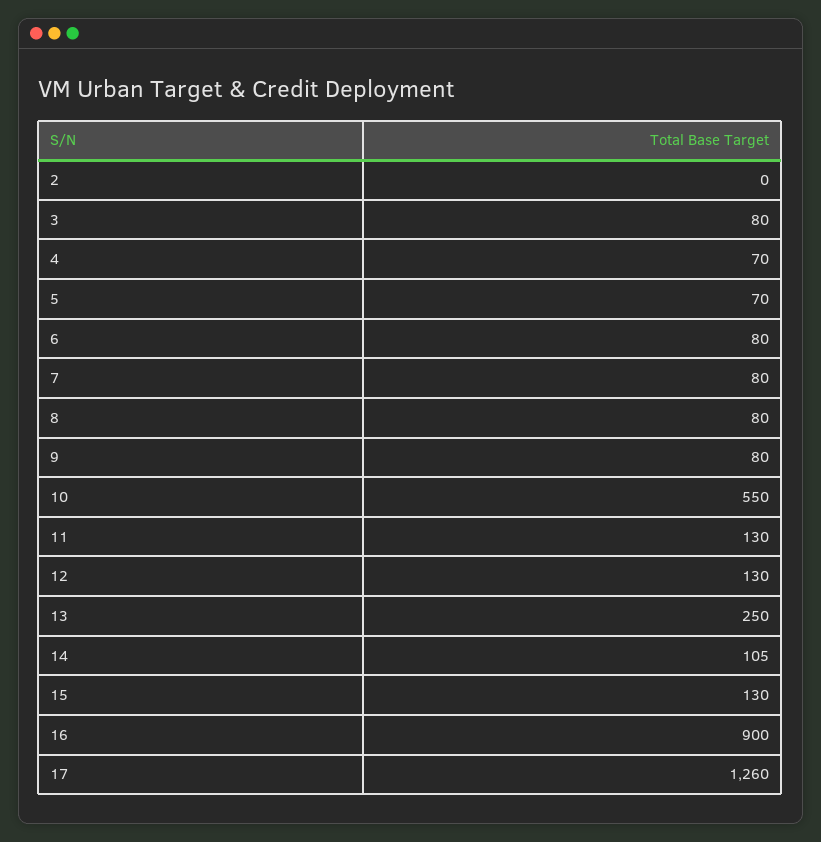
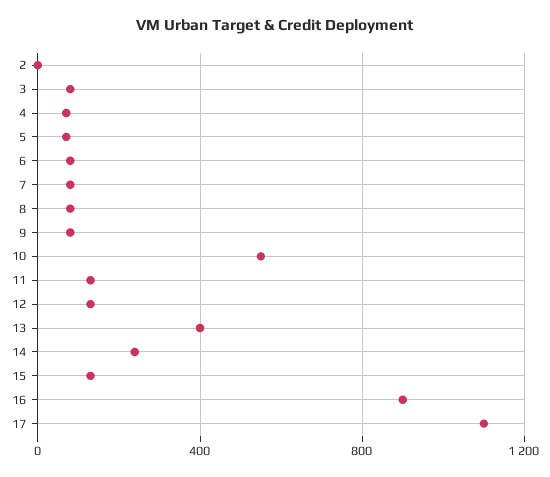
13: 250 -> 400
14: 105 -> 250
17: 1260 -> 1100

